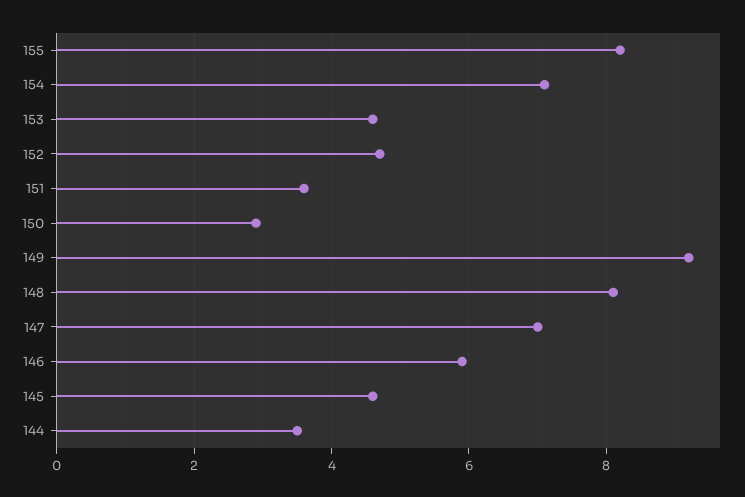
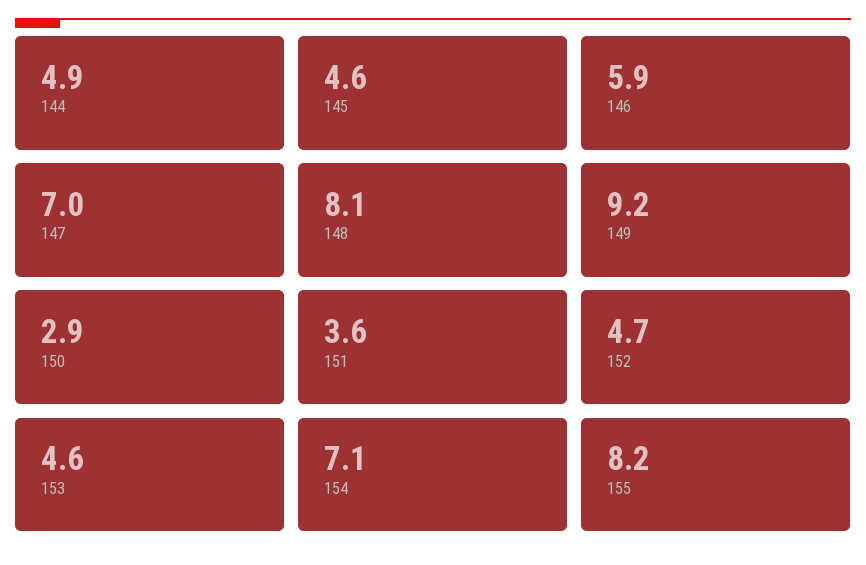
144: 3.5 -> 4.9

